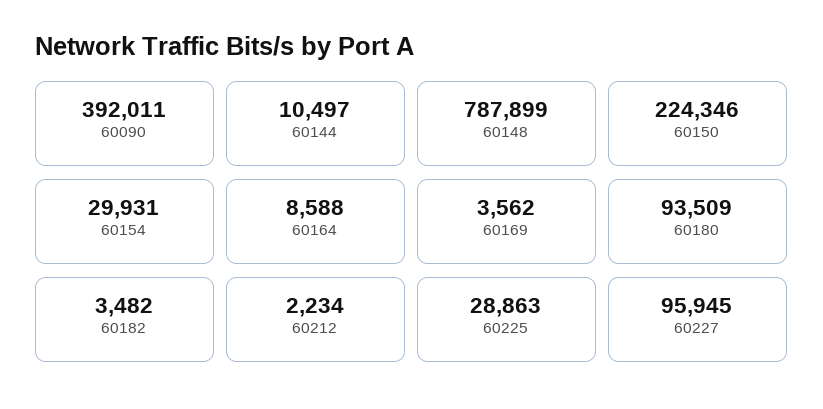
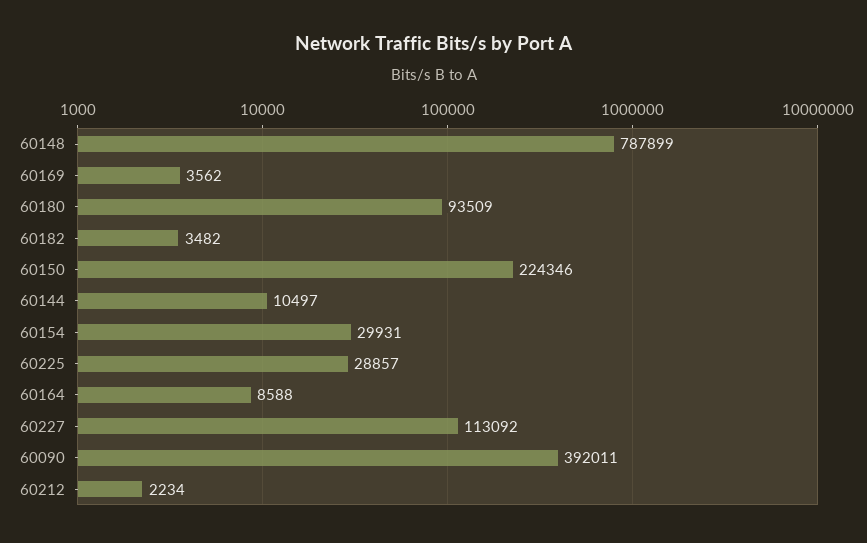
60225: 28863 -> 28857
60227: 95945 -> 113092

